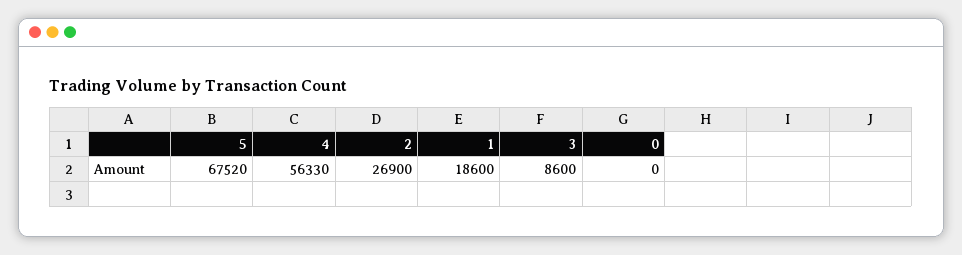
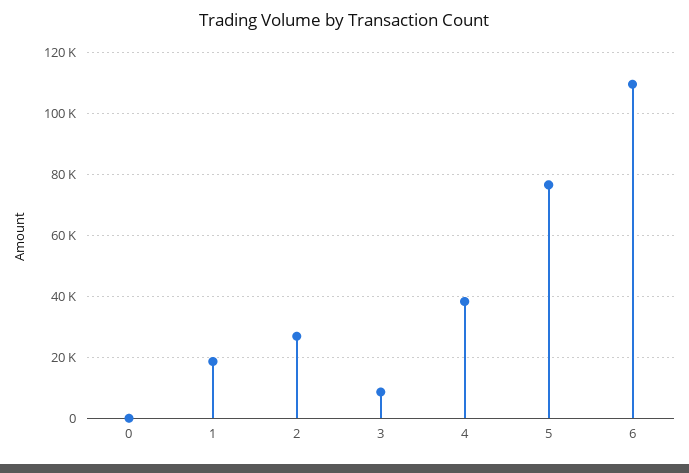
5: 67520 -> 76000
4: 56330 -> 38000
6: none -> 110000

